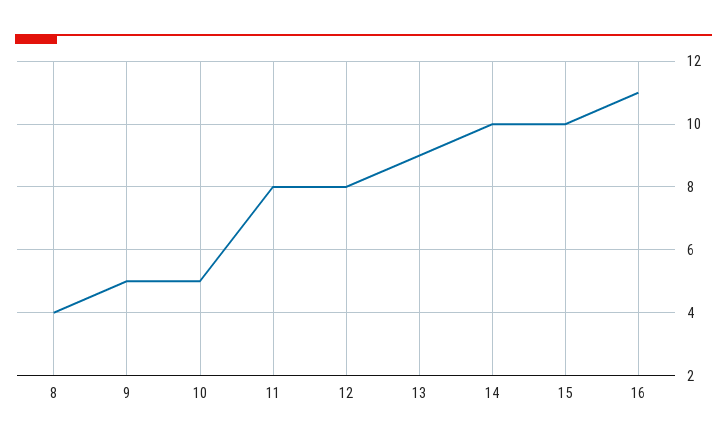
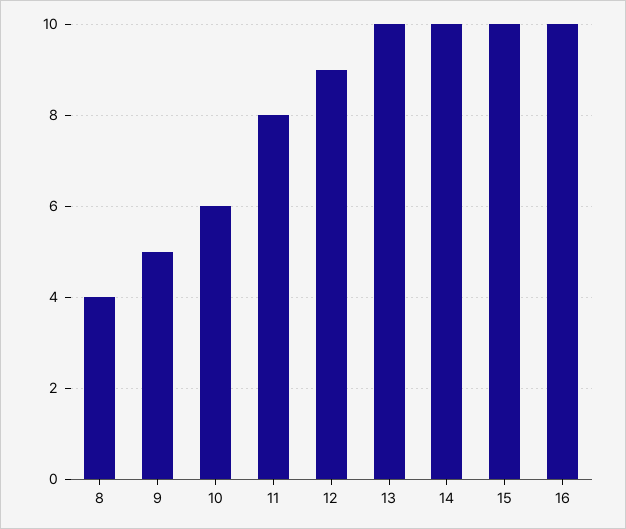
10: 5 -> 6
12: 8 -> 9
13: 9 -> 10
16: 11 -> 10

